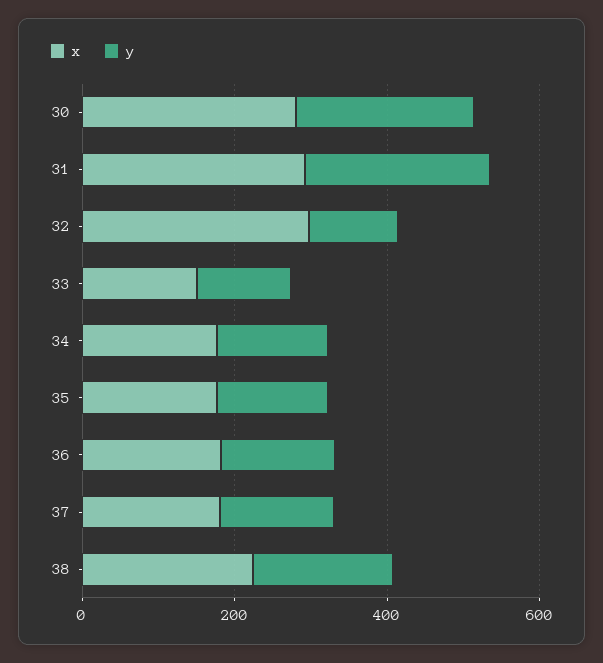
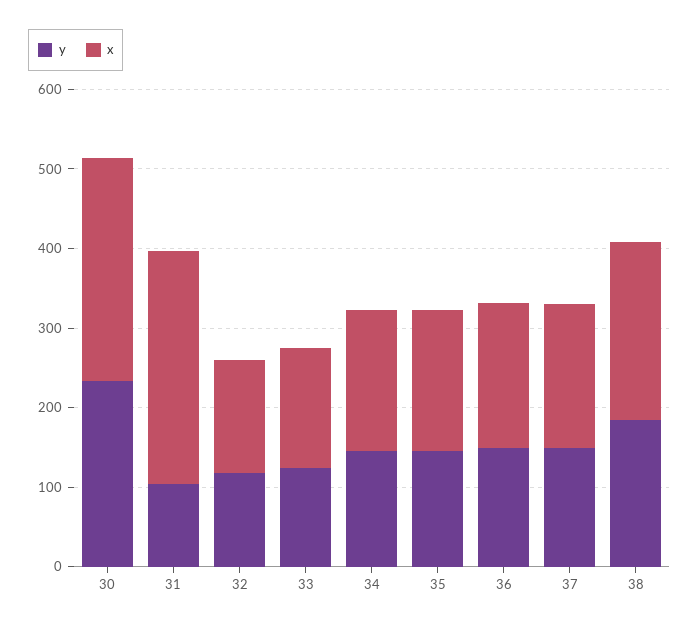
y, 31: 250 -> 100
x, 32: 300 -> 140

